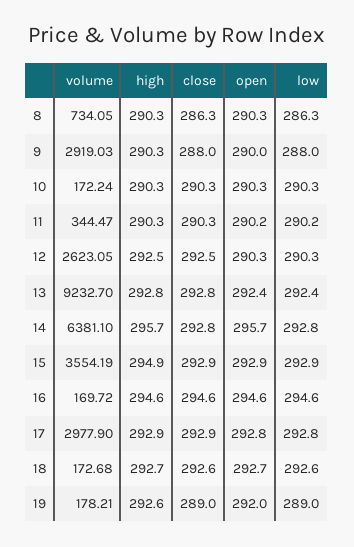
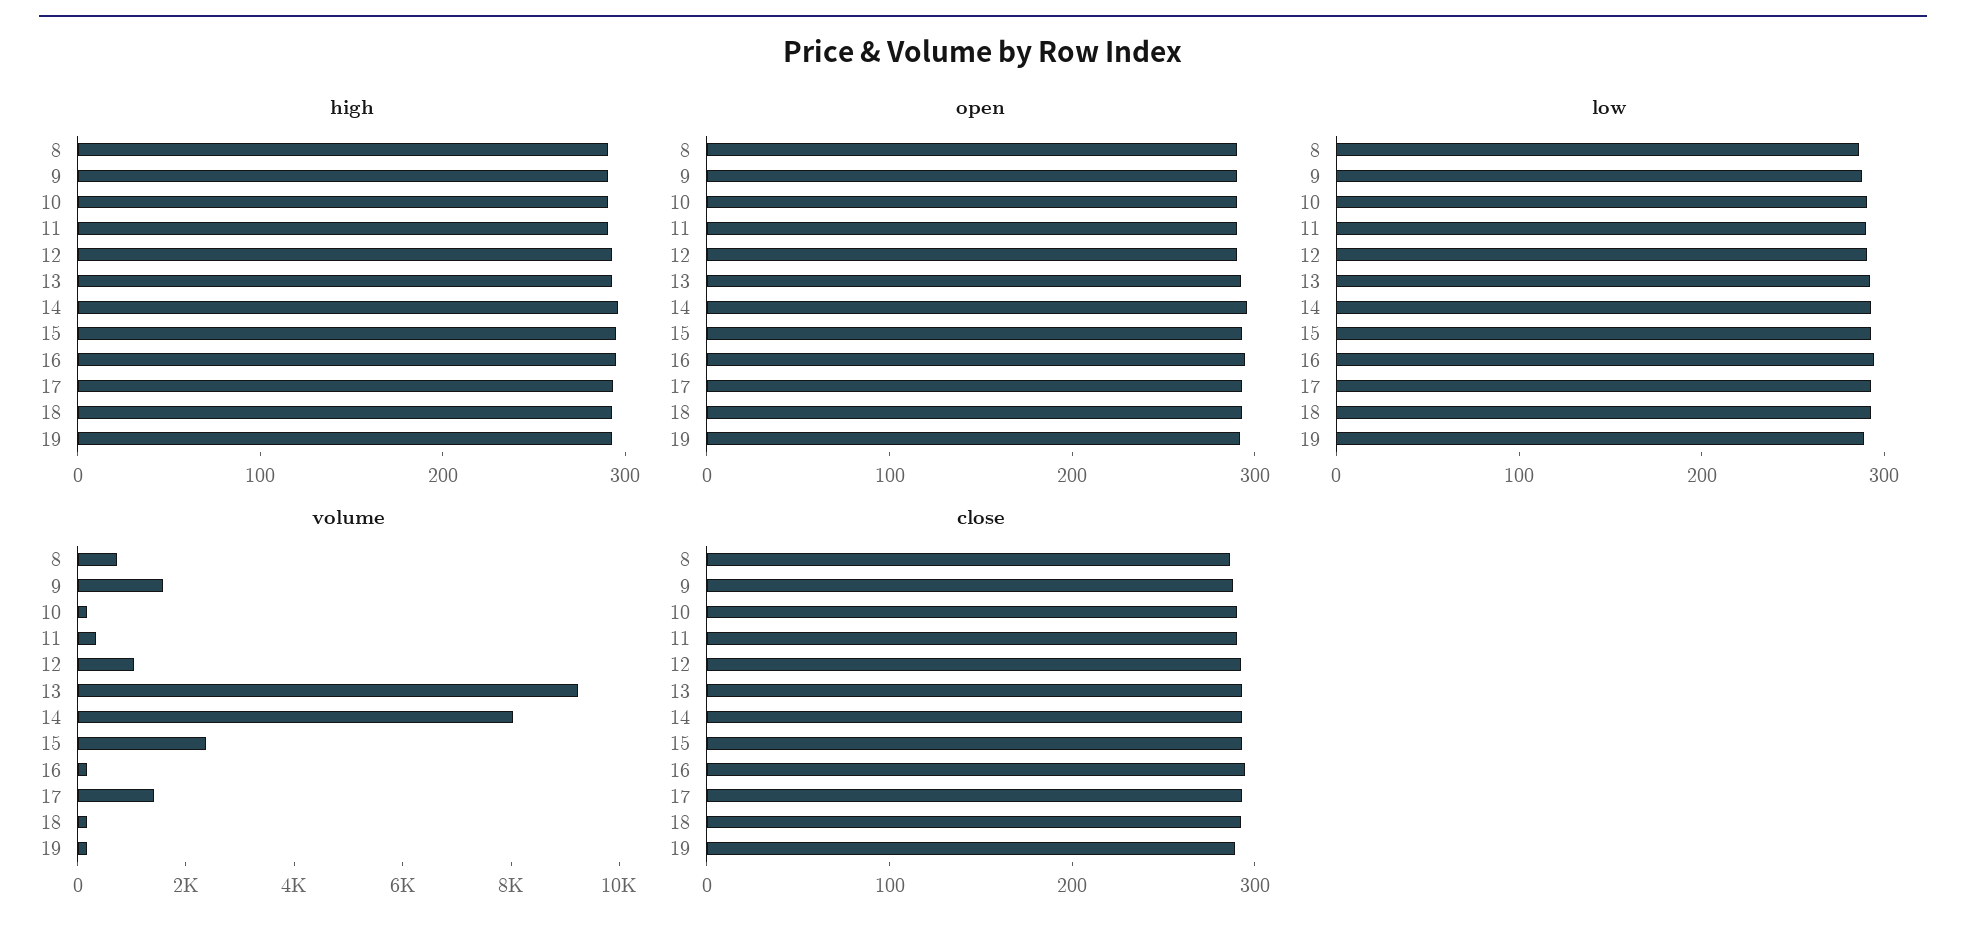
volume, 9: 2919.03 -> 1500
volume, 12: 2623.05 -> 1000
volume, 14: 6381.1 -> 8000
volume, 15: 3554.19 -> 2500
volume, 17: 2977.9 -> 1500

